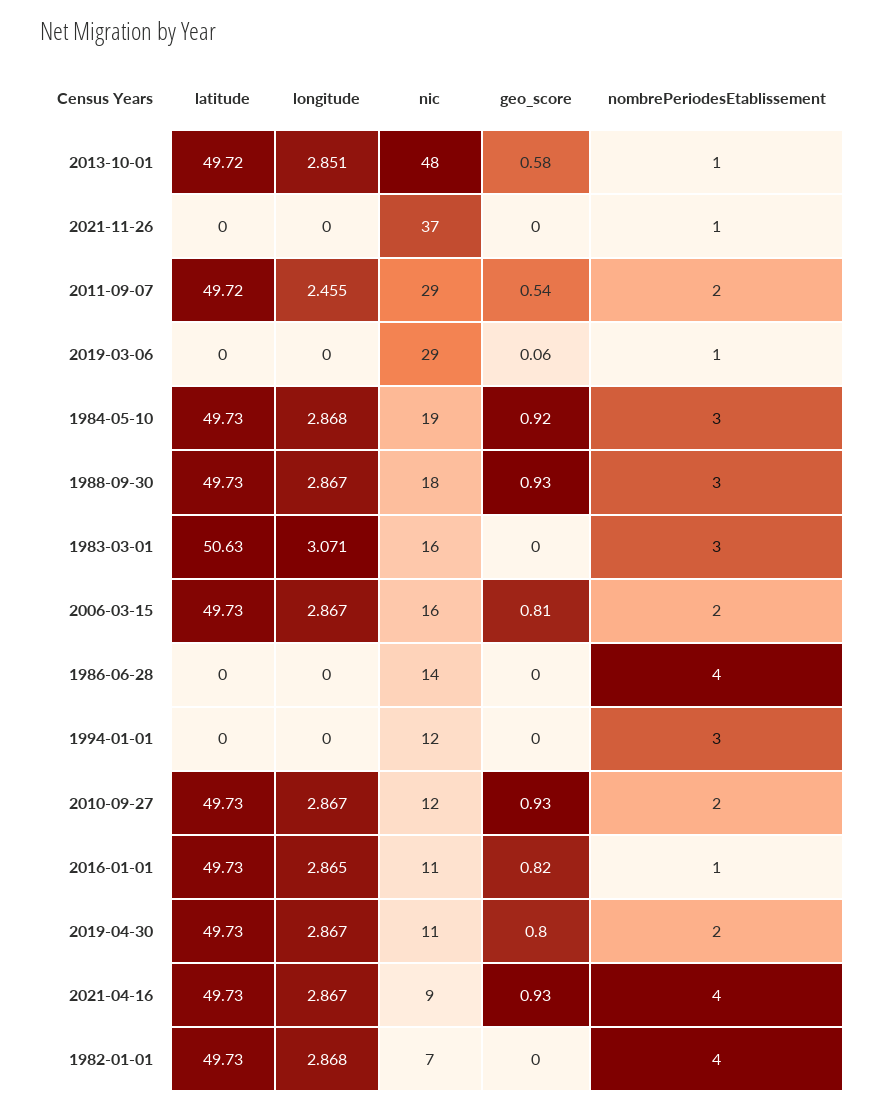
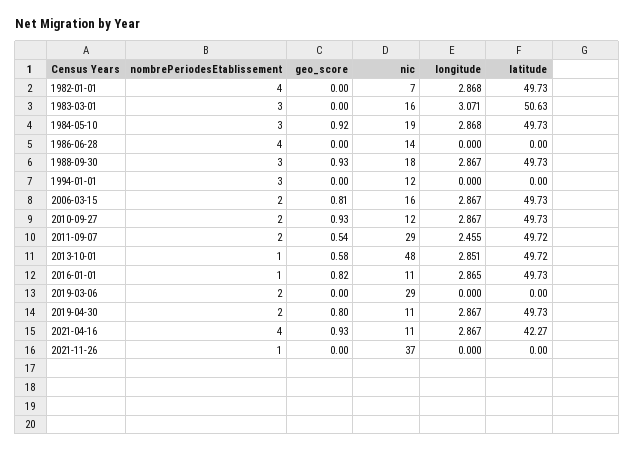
geo_score, 2019-03-06: 0.06 -> 0
nombrePeriodesEtablissement, 2019-03-06: 1 -> 2
latitude, 2021-04-16: 49.73 -> 42.27
nic, 2021-04-16: 9 -> 11

